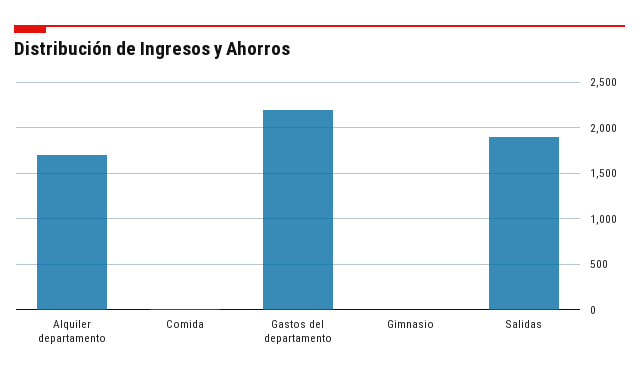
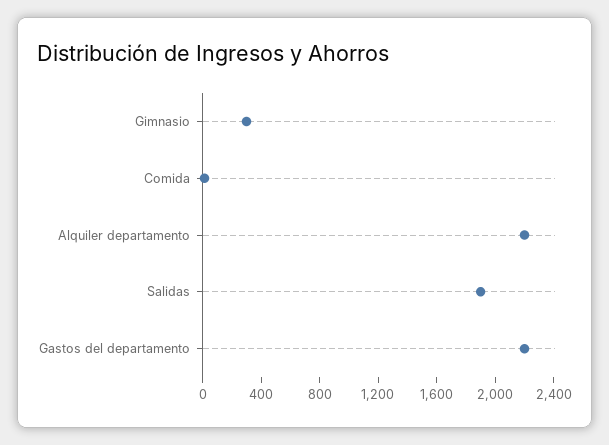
Alquiler departamento: 1700 -> 2200
Gimnasio: 0 -> 300

